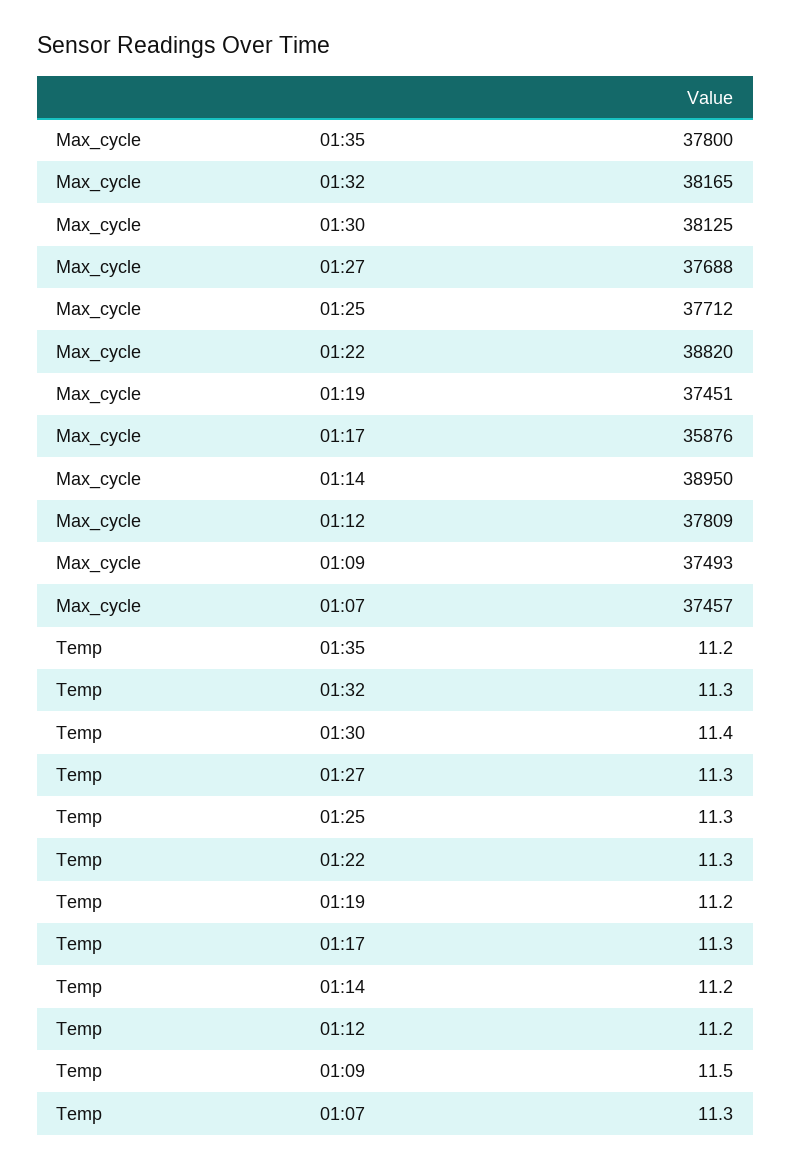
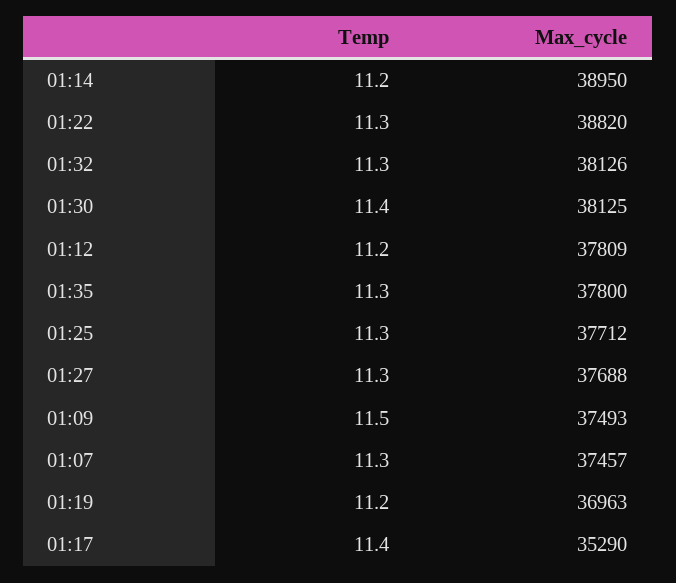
Max_cycle, 01:32: 38165 -> 38126
Max_cycle, 01:19: 37451 -> 36963
Max_cycle, 01:17: 35876 -> 35290
Temp, 01:35: 11.2 -> 11.3
Temp, 01:17: 11.3 -> 11.4

